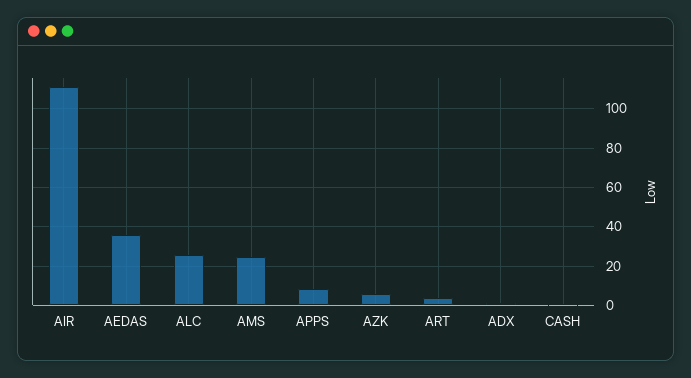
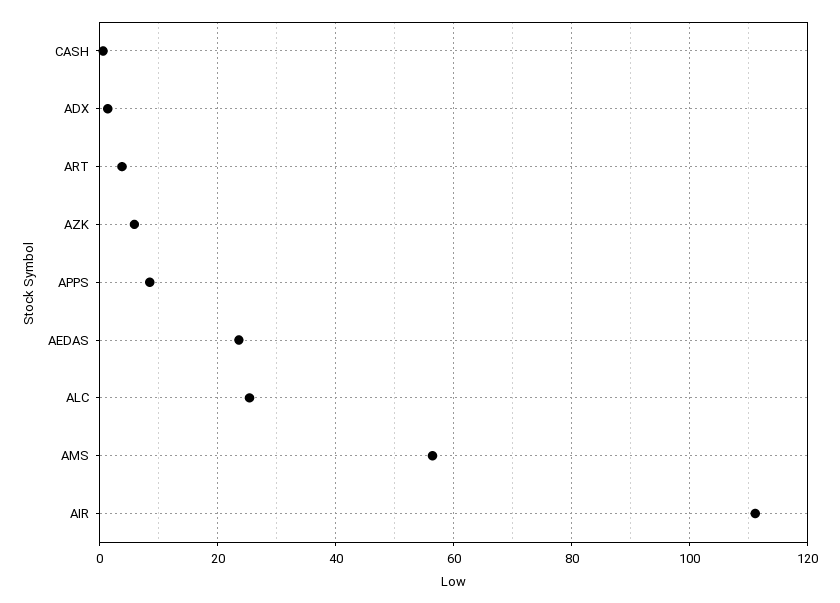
AEDAS: 35 -> 24
AMS: 25 -> 56

